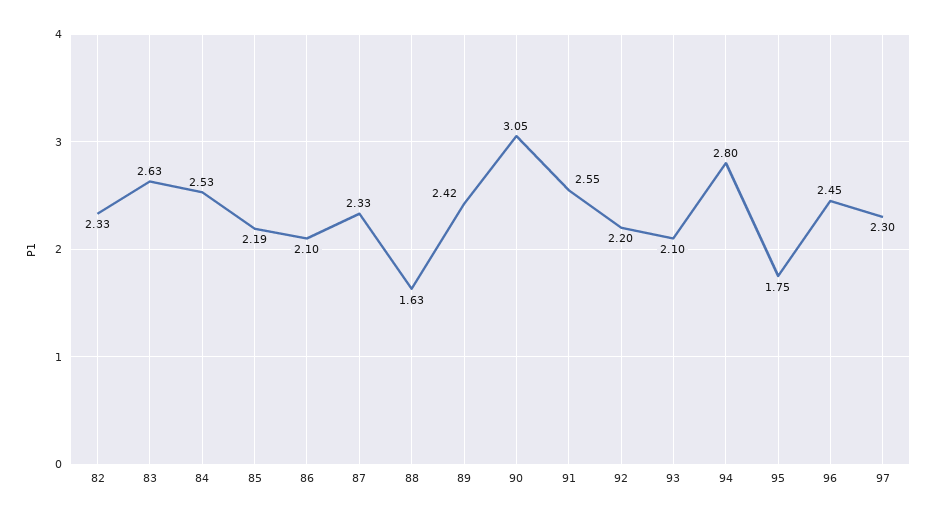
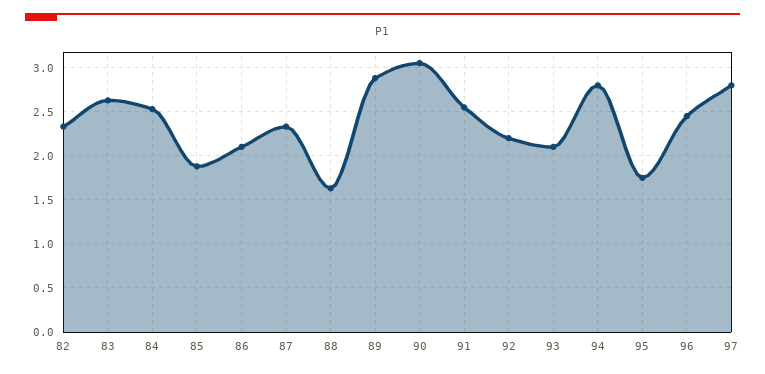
85: 2.19 -> 1.9
89: 2.42 -> 2.9
97: 2.3 -> 2.8

